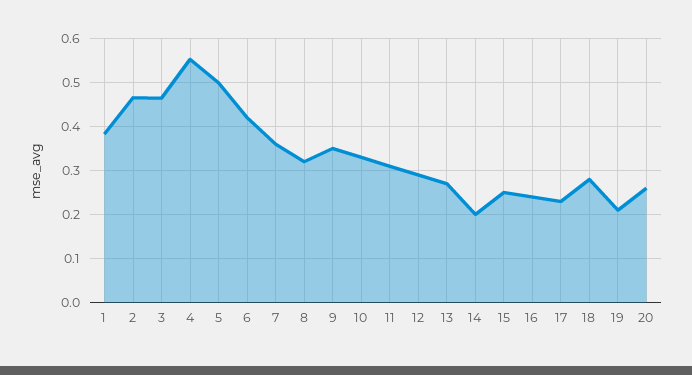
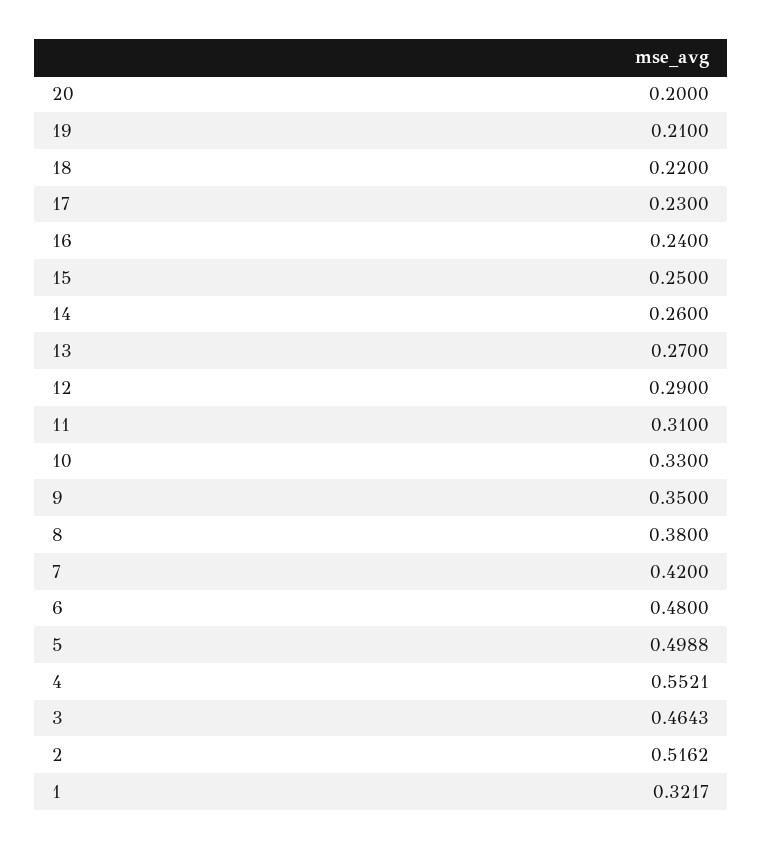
1: 0.38 -> 0.3217
2: 0.46 -> 0.5162
6: 0.42 -> 0.48
7: 0.36 -> 0.42
8: 0.32 -> 0.38
14: 0.2 -> 0.26
18: 0.28 -> 0.22
20: 0.26 -> 0.2

